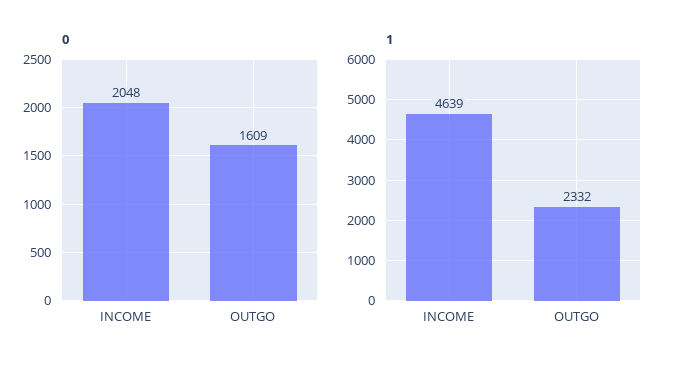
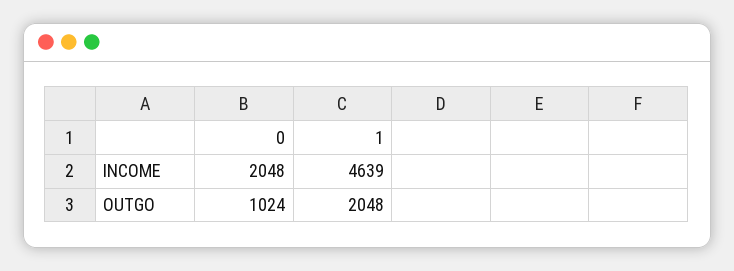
0, OUTGO: 1609 -> 1024
1, OUTGO: 2332 -> 2048

